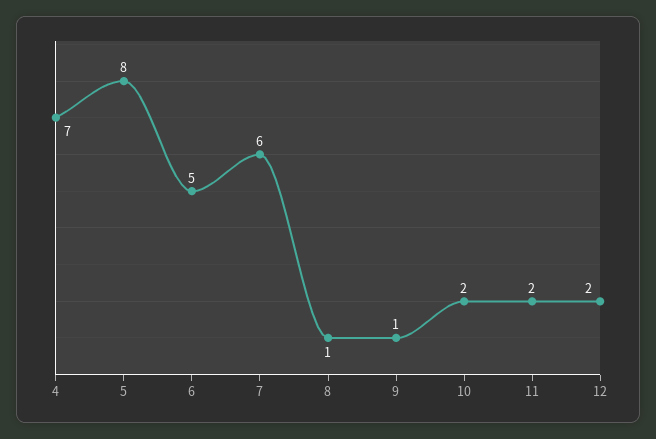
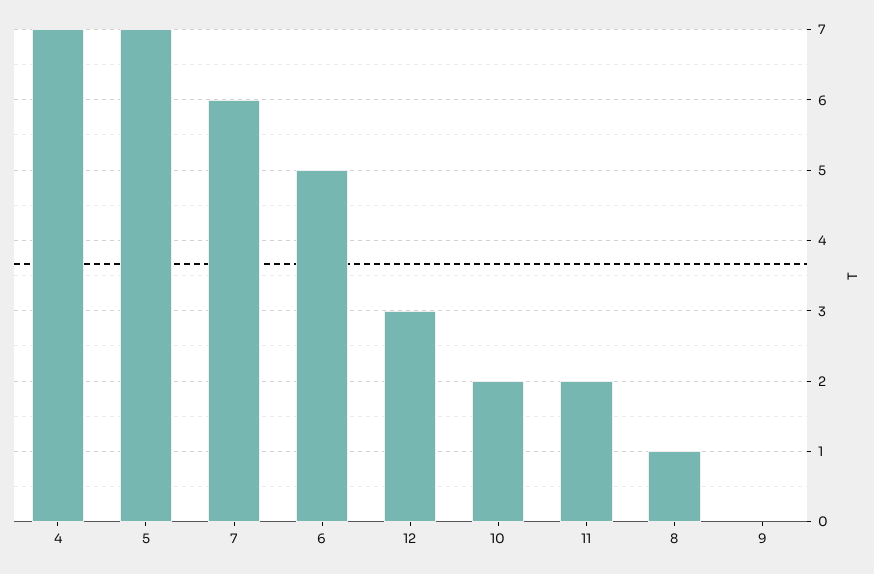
5: 8 -> 7
9: 1 -> 0
12: 2 -> 3

